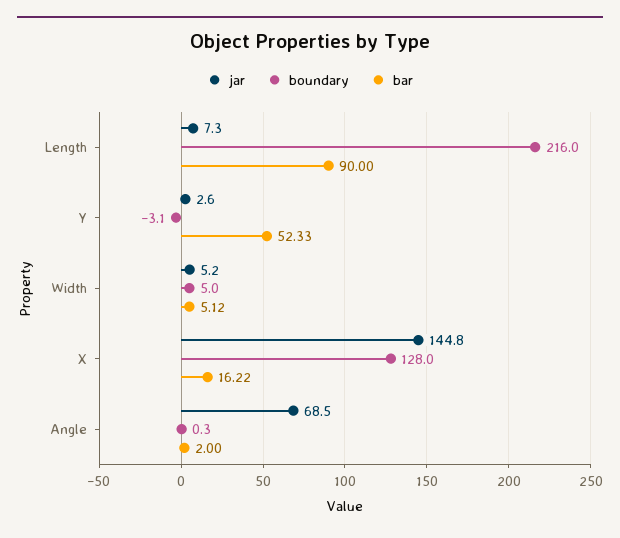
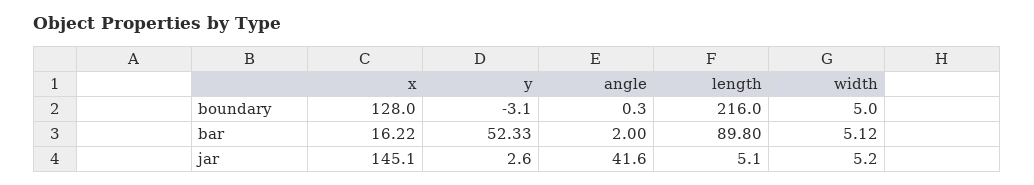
jar, Length: 7.3 -> 5.1
bar, Length: 90 -> 89.8
jar, X: 144.8 -> 145.1
jar, Angle: 68.5 -> 41.6

